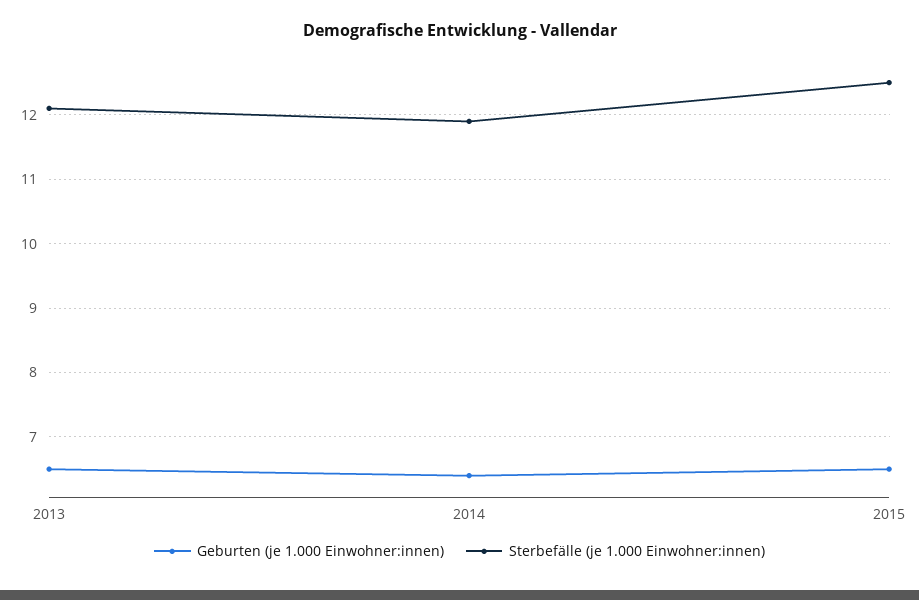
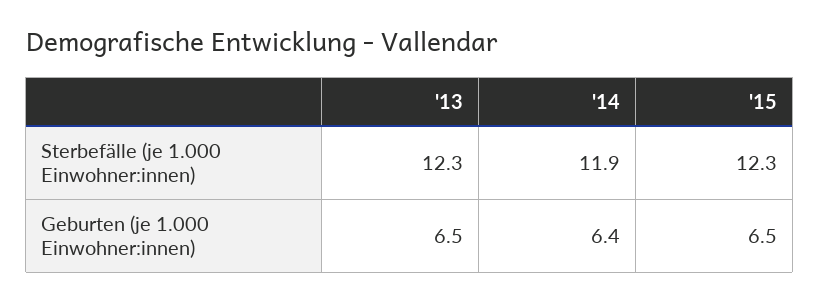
Sterbefälle (je 1.000 Einwohner:innen), 2013: 12.1 -> 12.3
Sterbefälle (je 1.000 Einwohner:innen), 2015: 12.5 -> 12.3

